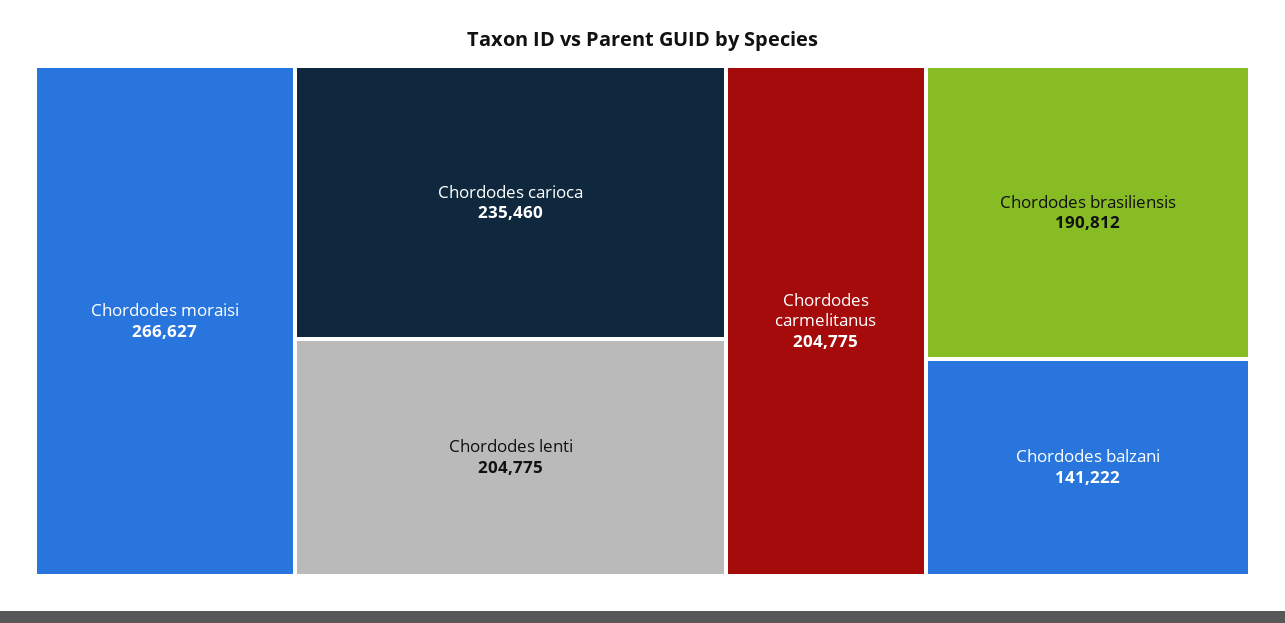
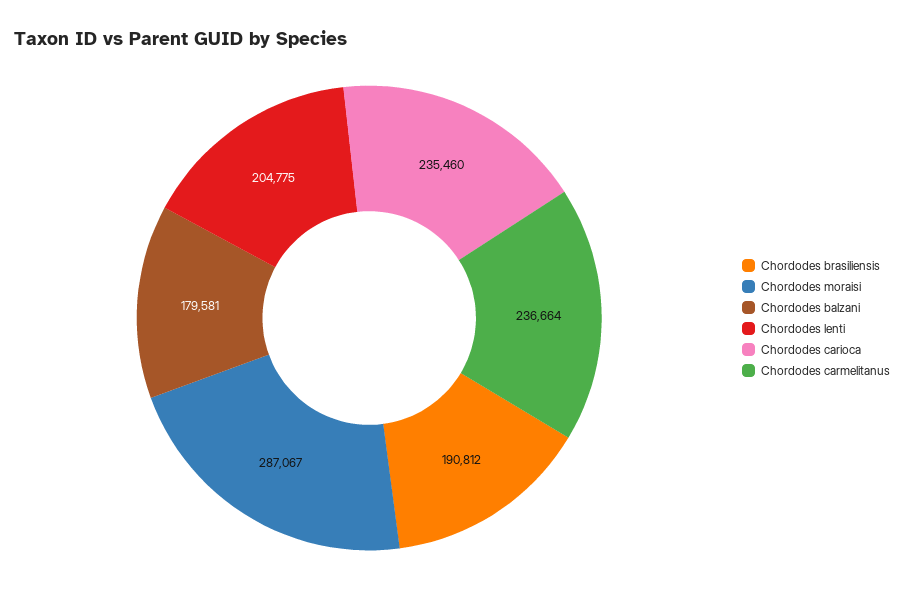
Chordodes moraisi: 266627 -> 287067
Chordodes carmelitanus: 204775 -> 236664
Chordodes balzani: 141222 -> 179581

